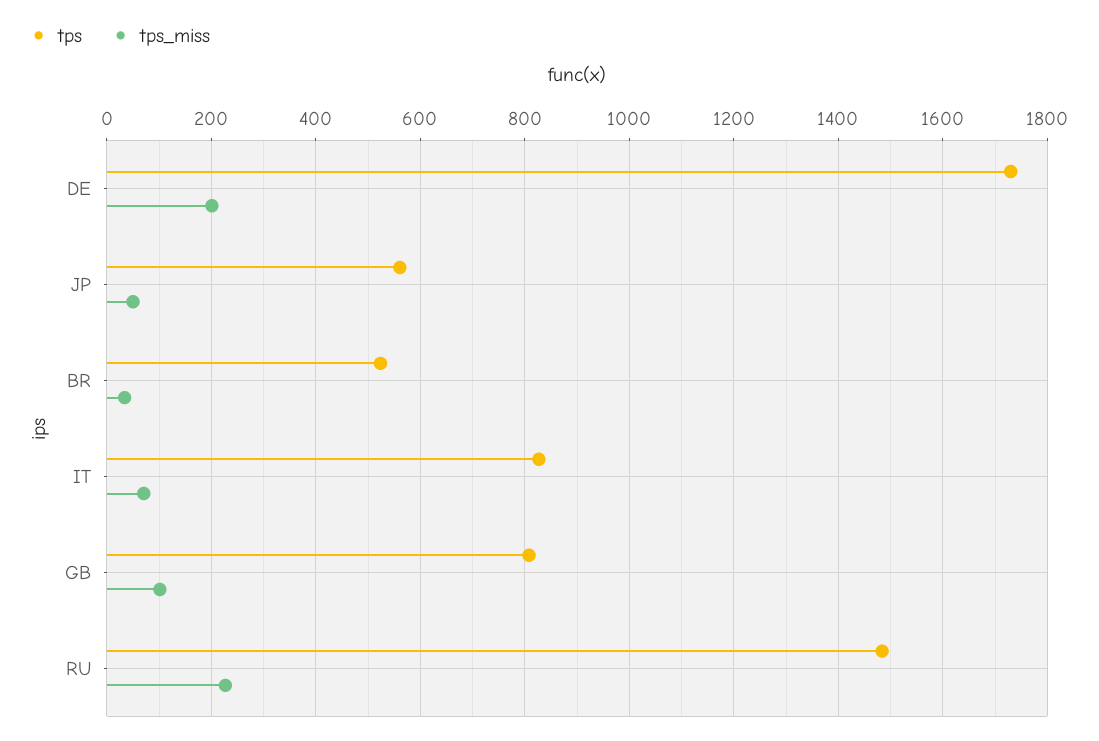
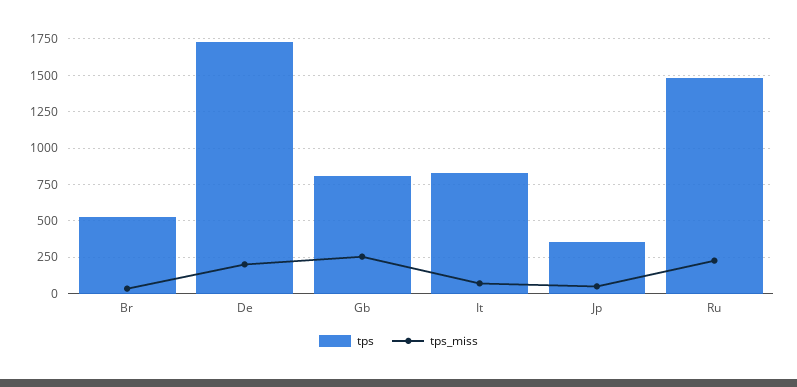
tps, JP: 560 -> 350
tps_miss, GB: 100 -> 250

